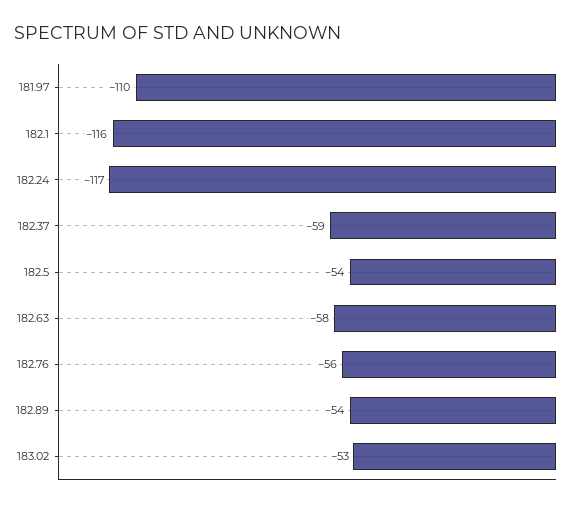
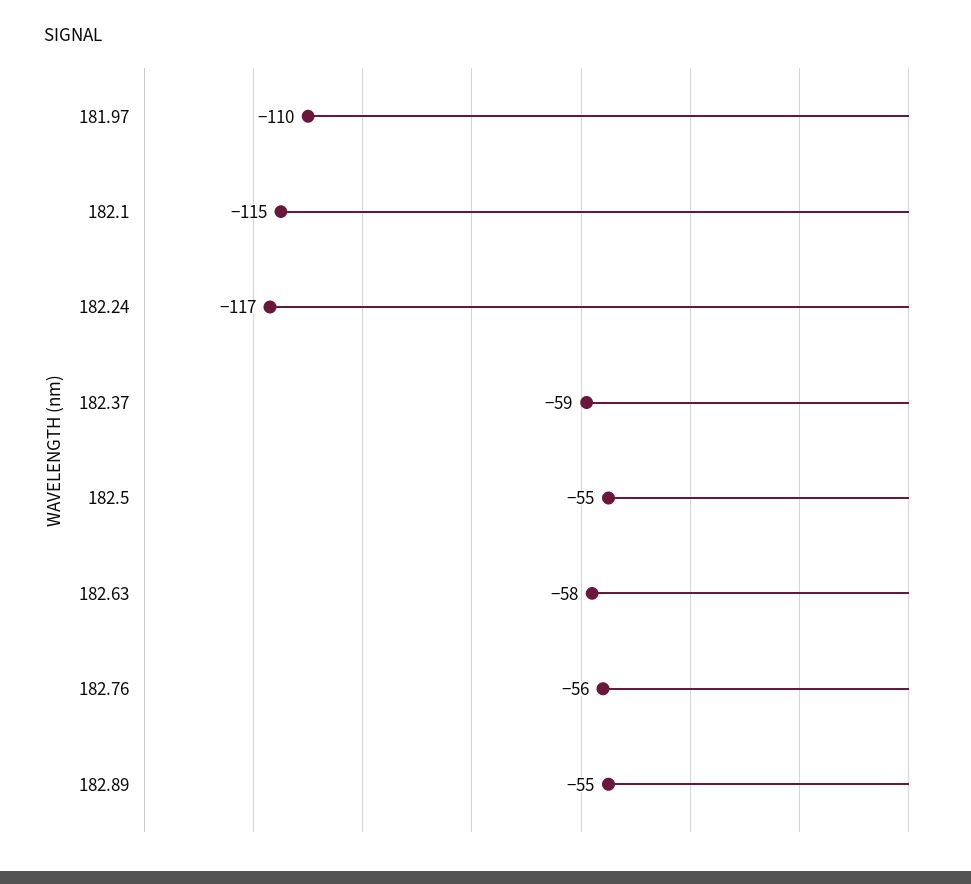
182.1: -116 -> -115
182.5: -54 -> -55
182.89: -54 -> -55
183.02: -53 -> none

